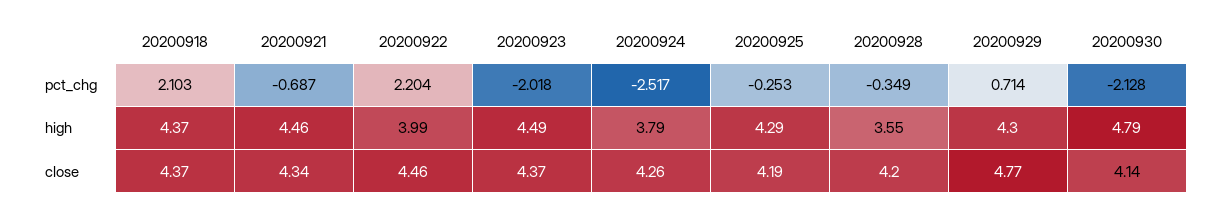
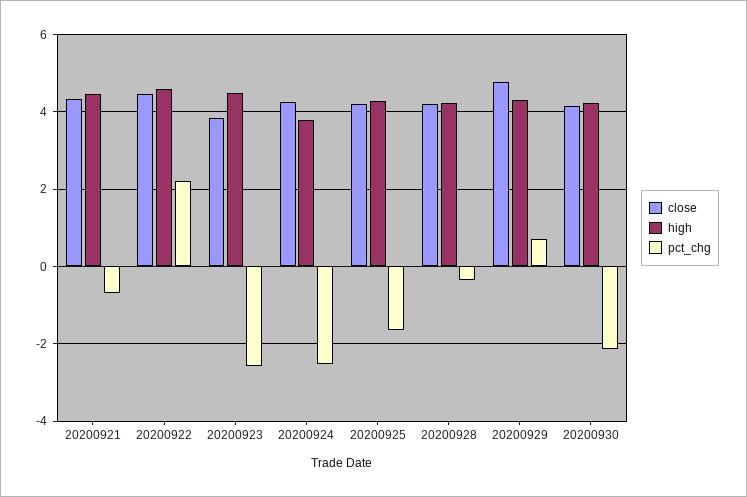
pct_chg, 20200918: 2.103 -> none
pct_chg, 20200923: -2.018 -> -2.6
pct_chg, 20200925: -0.253 -> -1.6
high, 20200918: 4.37 -> none
high, 20200922: 3.99 -> 4.6
high, 20200928: 3.55 -> 4.2
high, 20200930: 4.79 -> 4.2
close, 20200918: 4.37 -> none
close, 20200923: 4.37 -> 3.8

